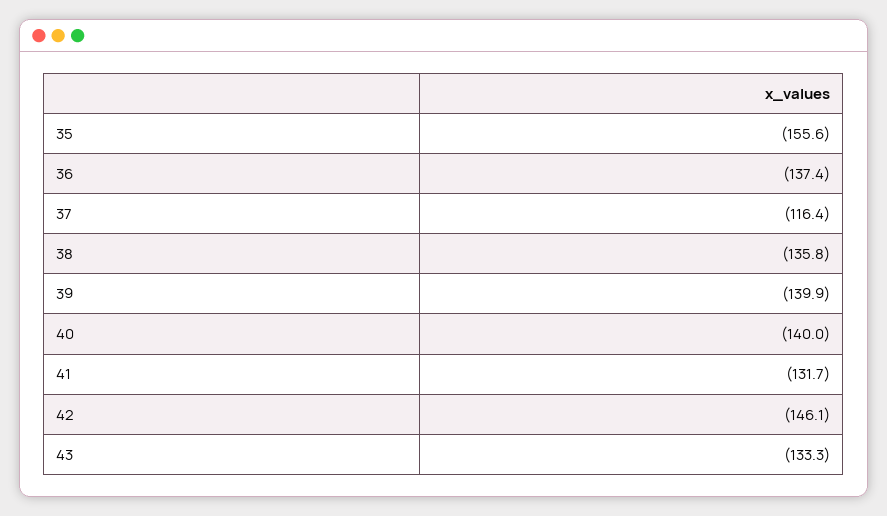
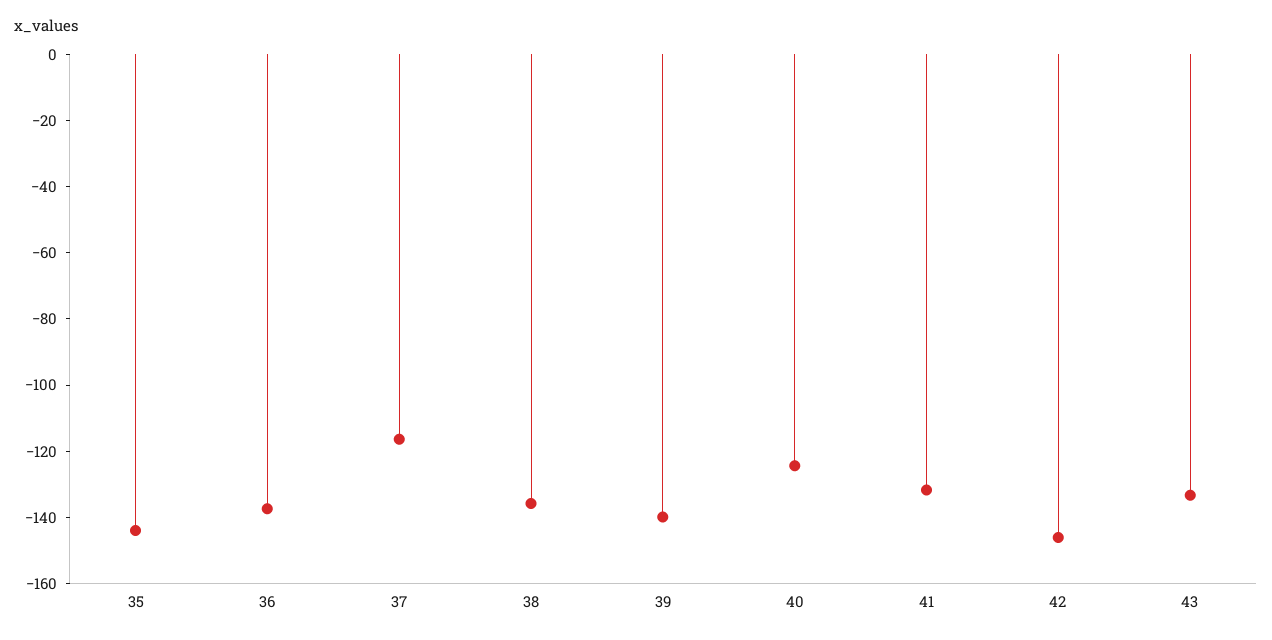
35: -155.6 -> -145
40: -140 -> -125

